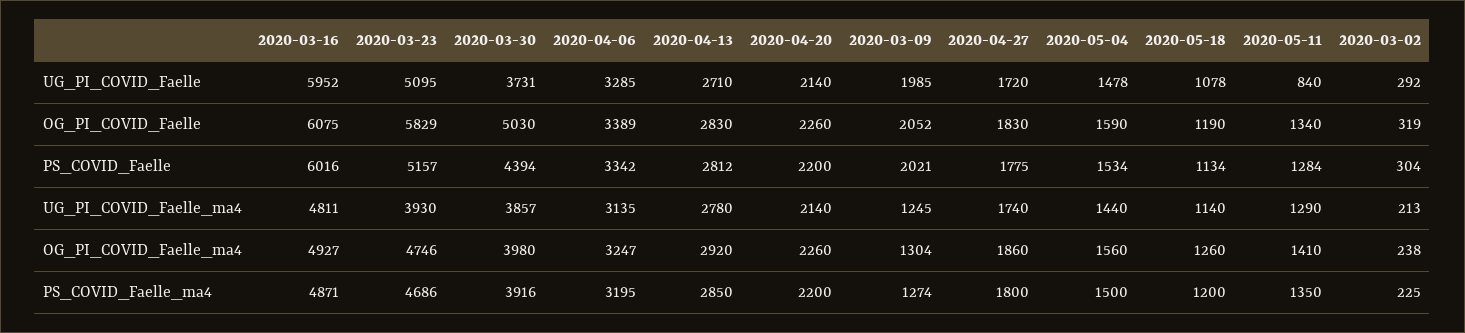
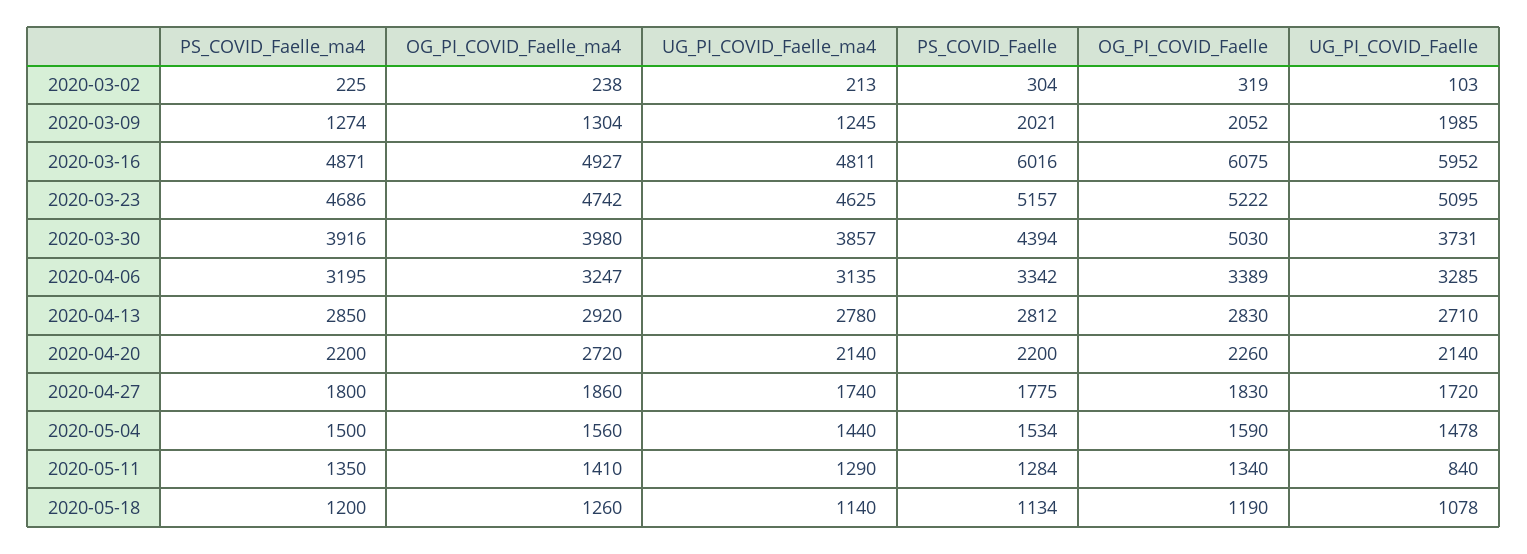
2020-03-02, UG_PI_COVID_Faelle: 292 -> 103
2020-03-23, OG_PI_COVID_Faelle: 5829 -> 5222
2020-03-23, UG_PI_COVID_Faelle_ma4: 3930 -> 4625
2020-03-23, OG_PI_COVID_Faelle_ma4: 4746 -> 4742
2020-04-20, OG_PI_COVID_Faelle_ma4: 2260 -> 2720

